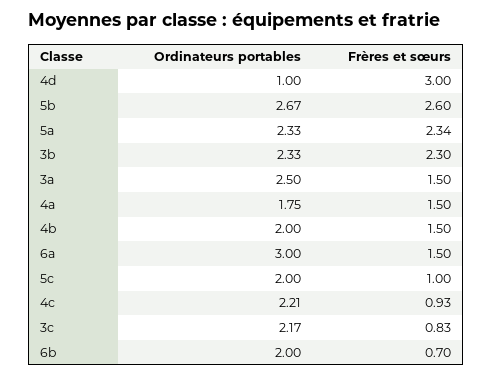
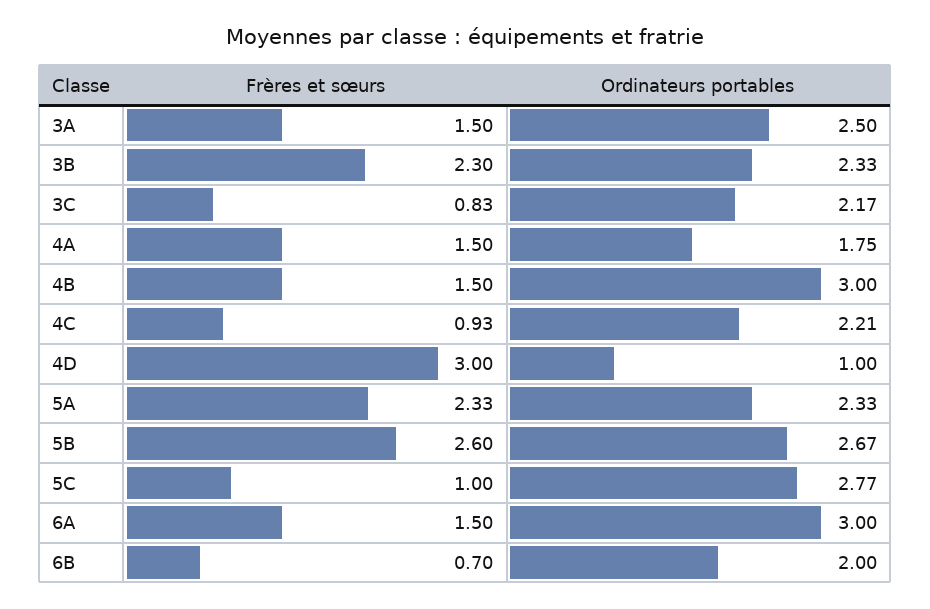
Frères et sœurs, 5a: 2.34 -> 2.33
Ordinateurs portables, 4b: 2 -> 3
Ordinateurs portables, 5c: 2 -> 2.77

